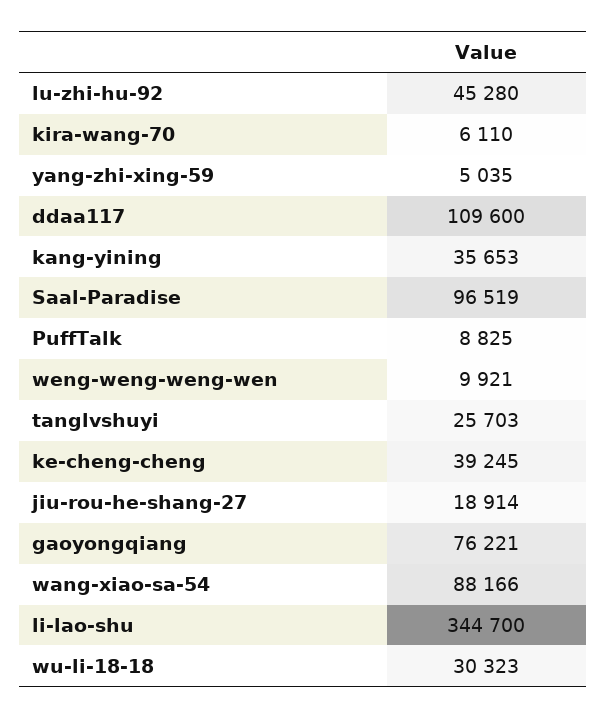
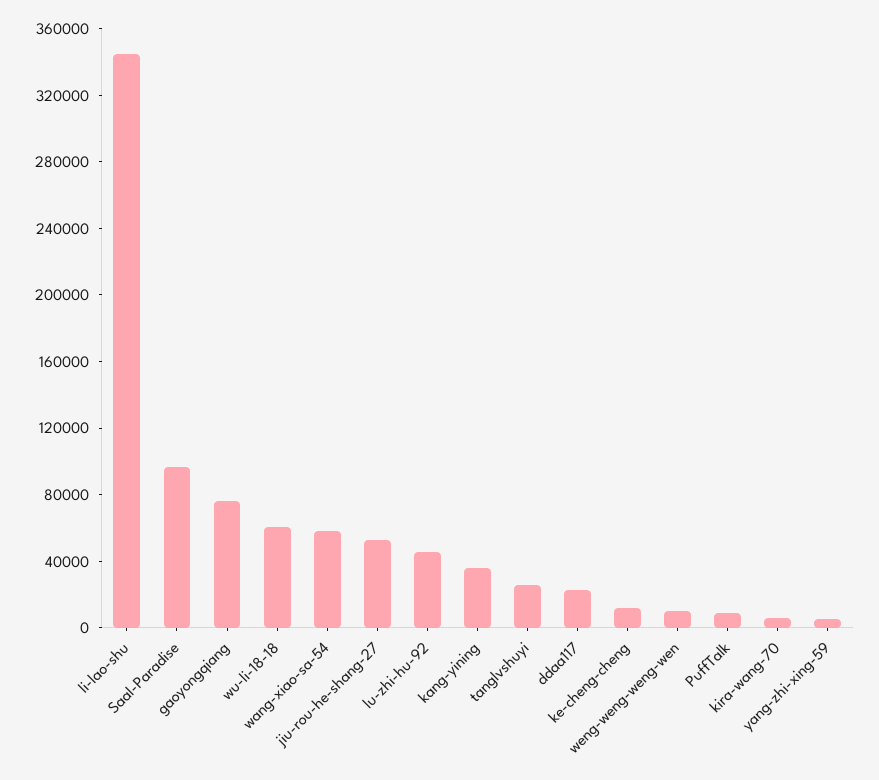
ddaa117: 109600 -> 20000
ke-cheng-cheng: 39245 -> 10000
jiu-rou-he-shang-27: 18914 -> 50000
wang-xiao-sa-54: 88166 -> 60000
wu-li-18-18: 30323 -> 60000

